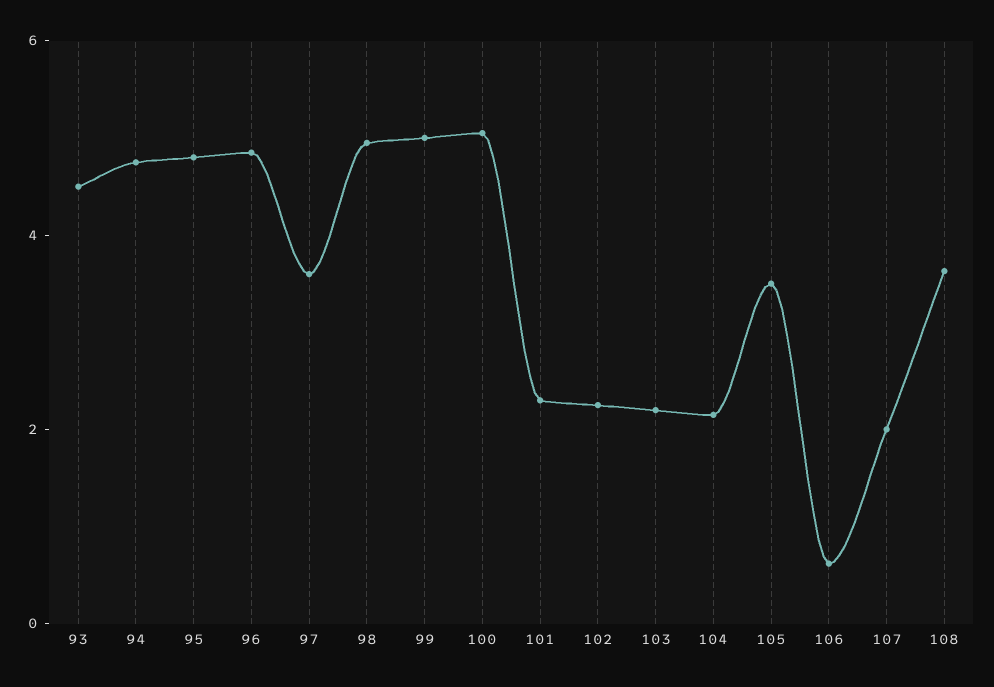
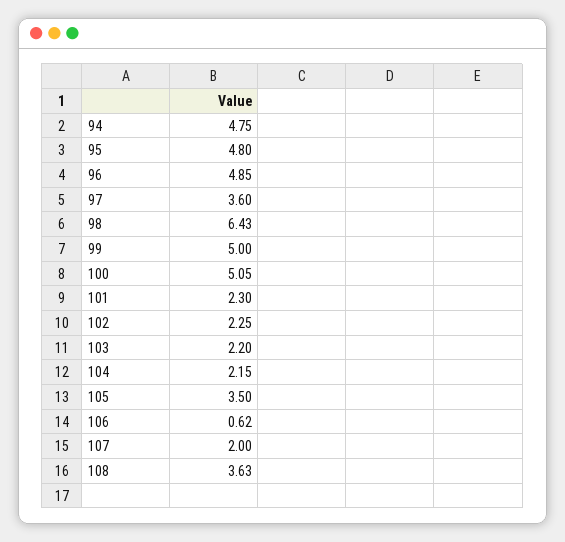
93: 4.5 -> none
98: 5 -> 6.43

